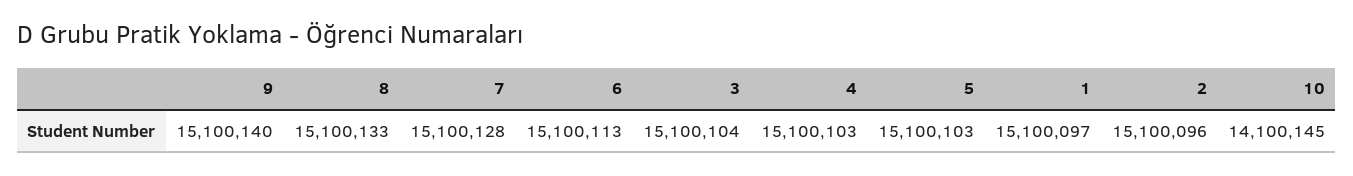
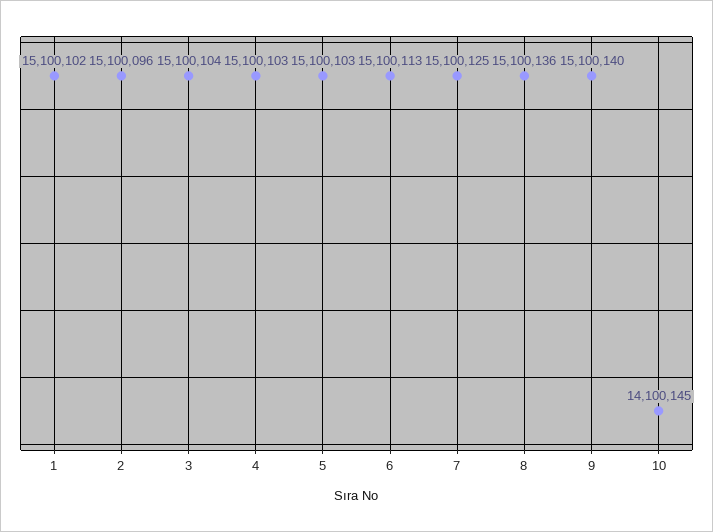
8: 15100133 -> 15100136
7: 15100128 -> 15100125
1: 15100097 -> 15100102

